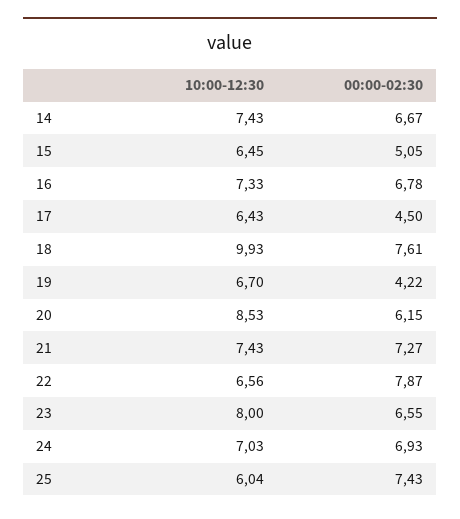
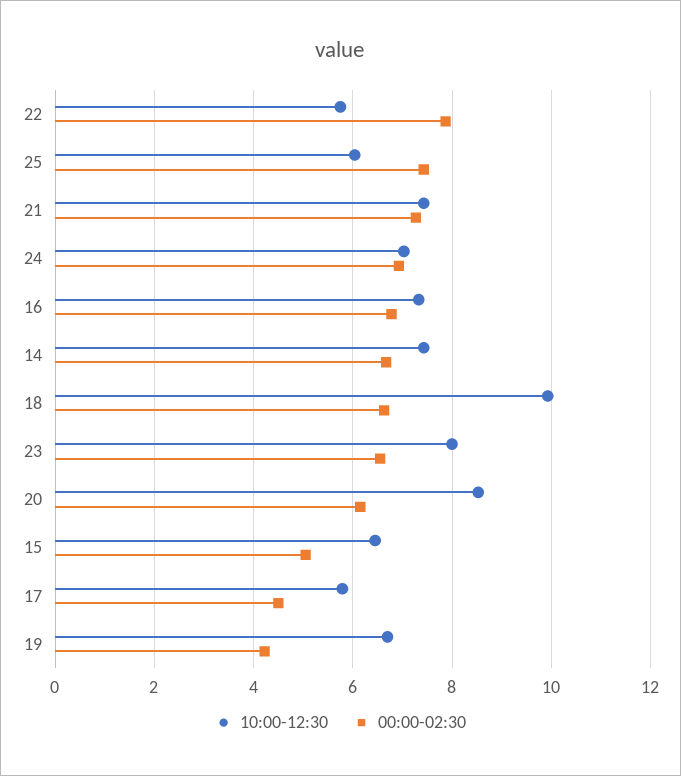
10:00-12:30, 17: 6.43 -> 5.8
00:00-02:30, 18: 7.61 -> 6.6
10:00-12:30, 22: 6.56 -> 5.8

